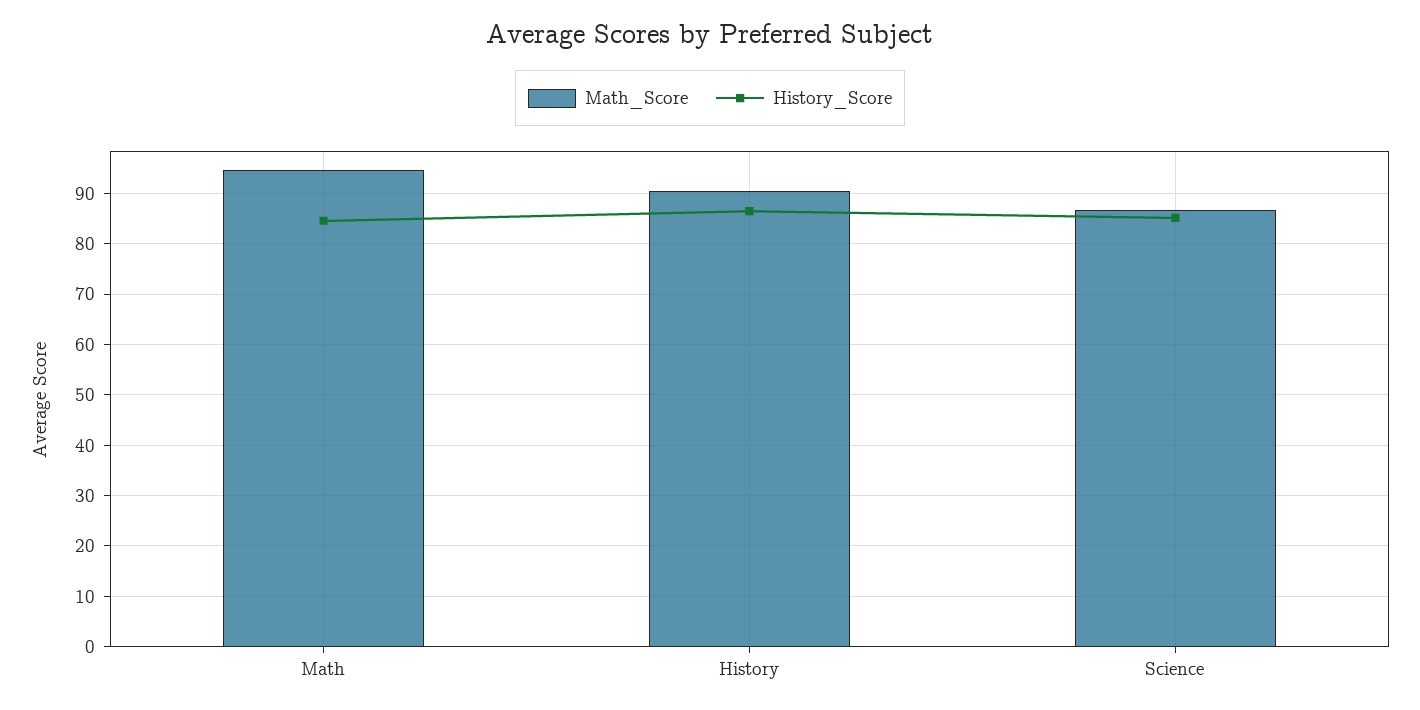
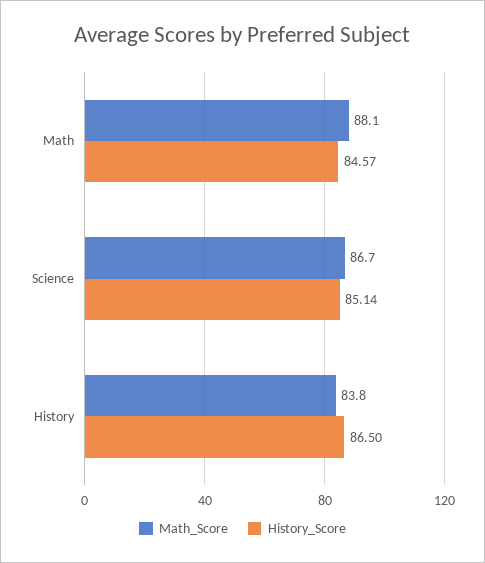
Math_Score, Math: 94 -> 88.1
Math_Score, History: 90 -> 83.8

